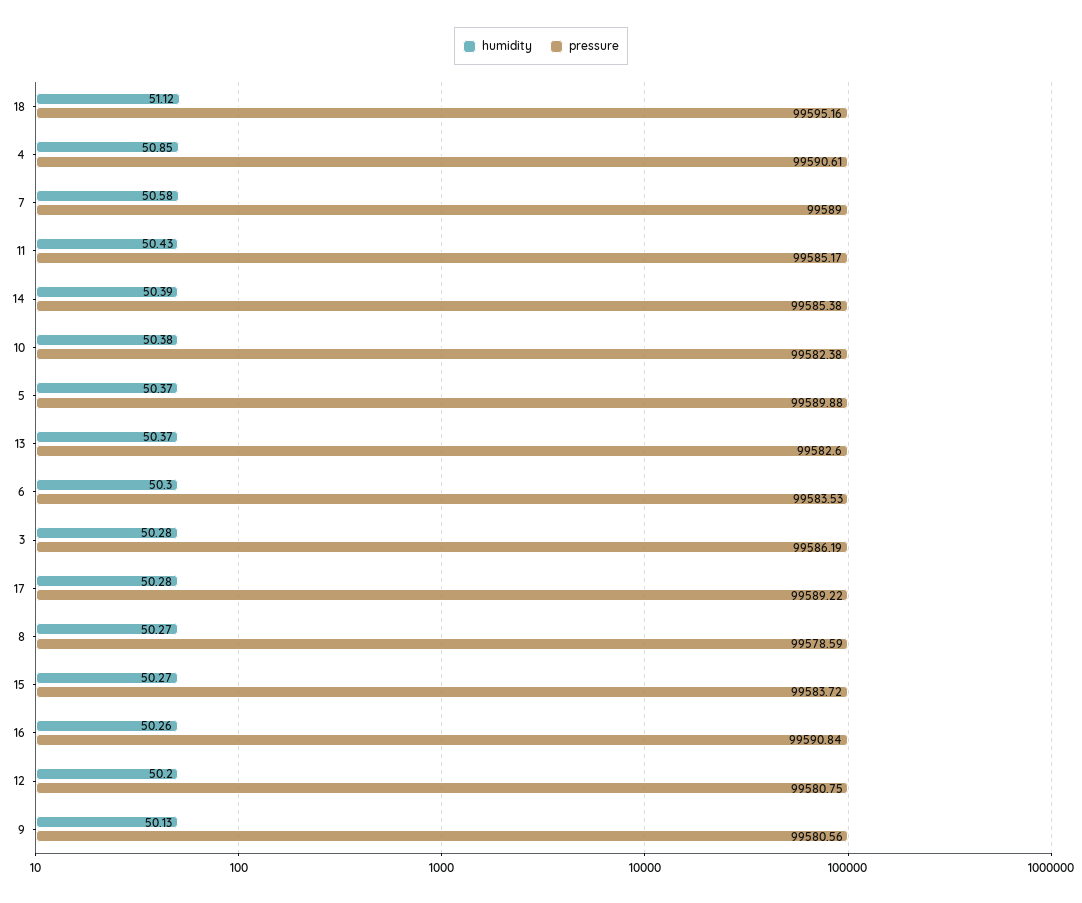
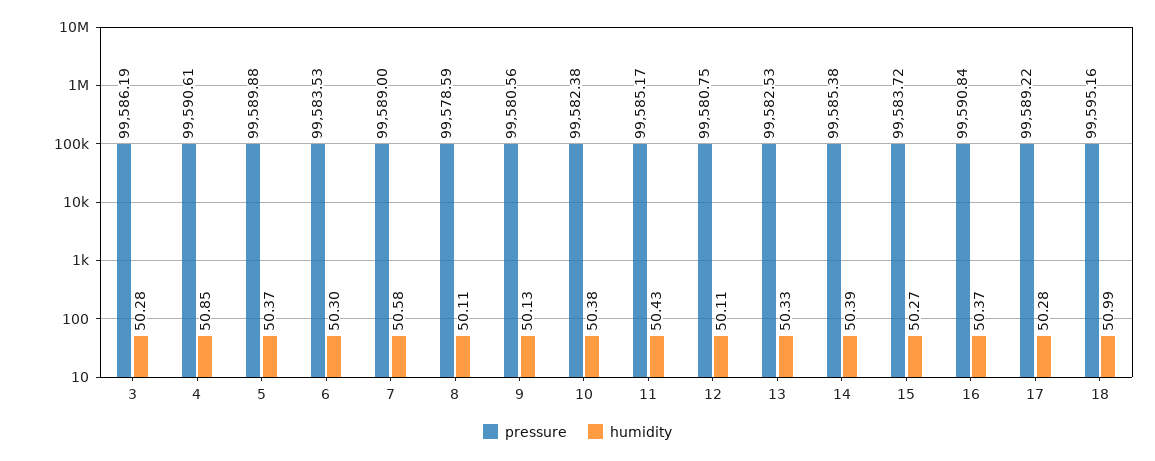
humidity, 18: 51.12 -> 50.99
humidity, 13: 50.37 -> 50.33
pressure, 13: 99582.6 -> 99582.53
humidity, 8: 50.27 -> 50.11
humidity, 16: 50.26 -> 50.37
humidity, 12: 50.2 -> 50.11

